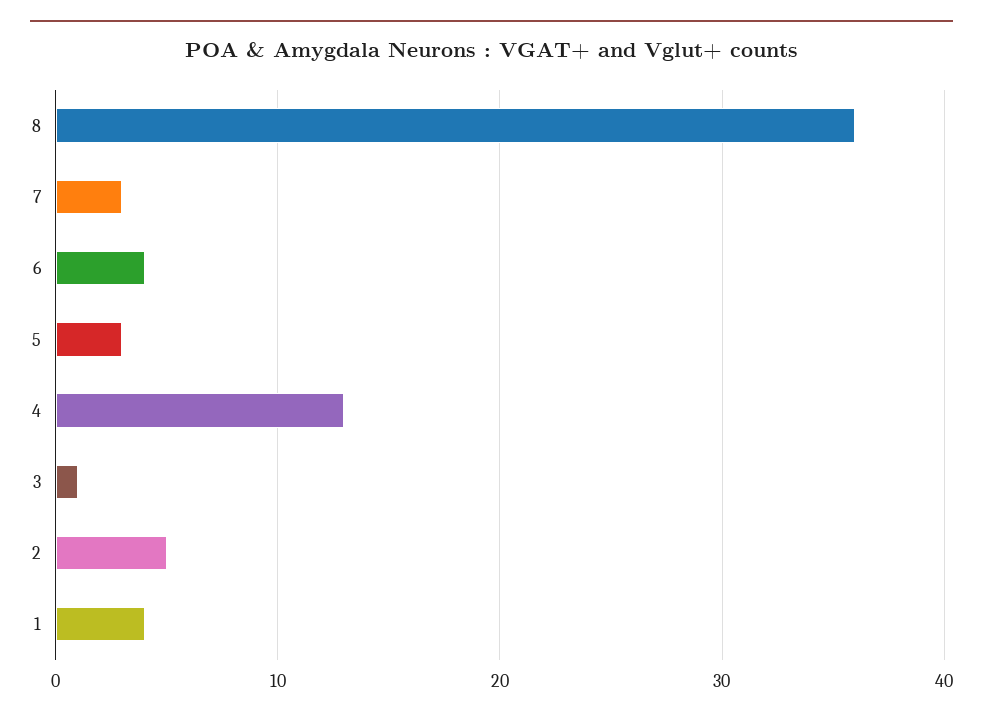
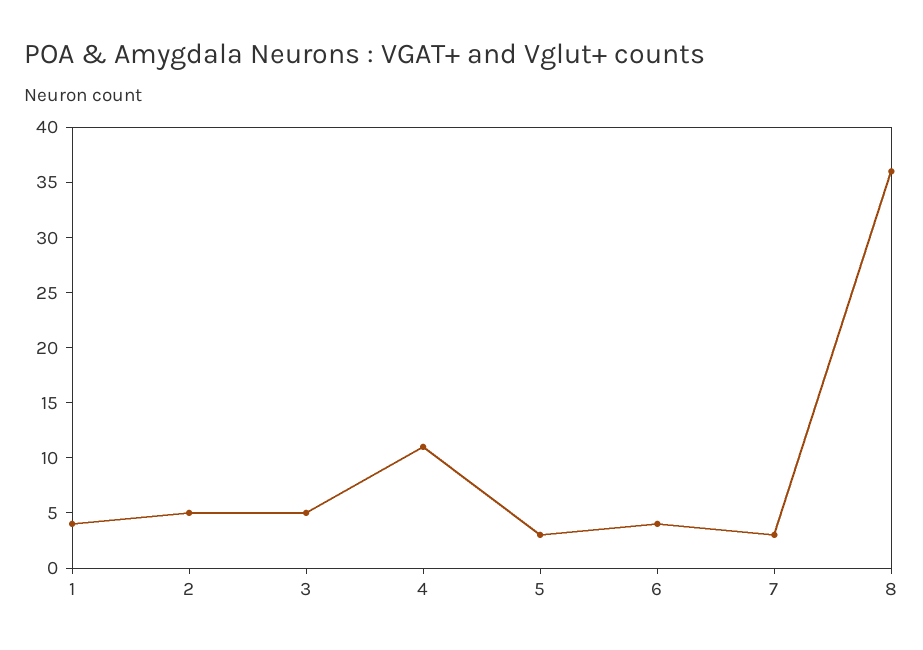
4: 13 -> 11
3: 1 -> 5

